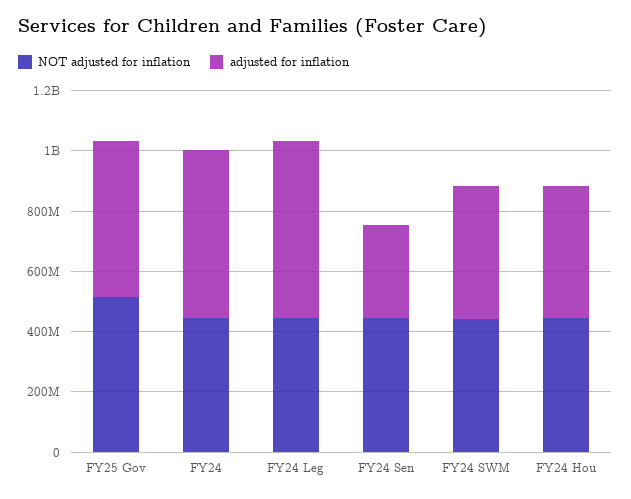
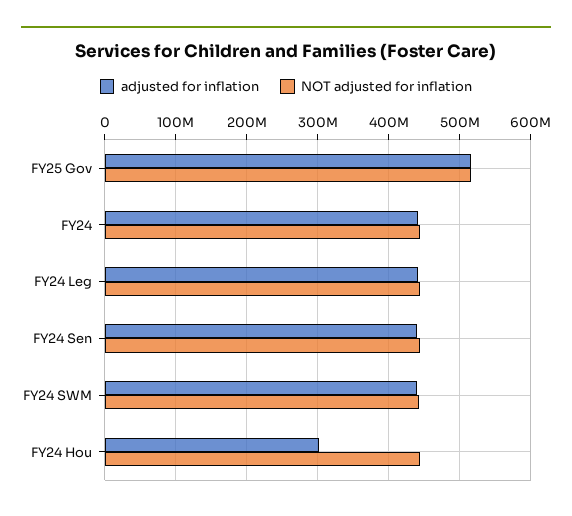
adjusted for inflation, FY24: 550000000 -> 440000000
adjusted for inflation, FY24 Leg: 600000000 -> 440000000
adjusted for inflation, FY24 Sen: 300000000 -> 440000000
adjusted for inflation, FY24 Hou: 450000000 -> 300000000

